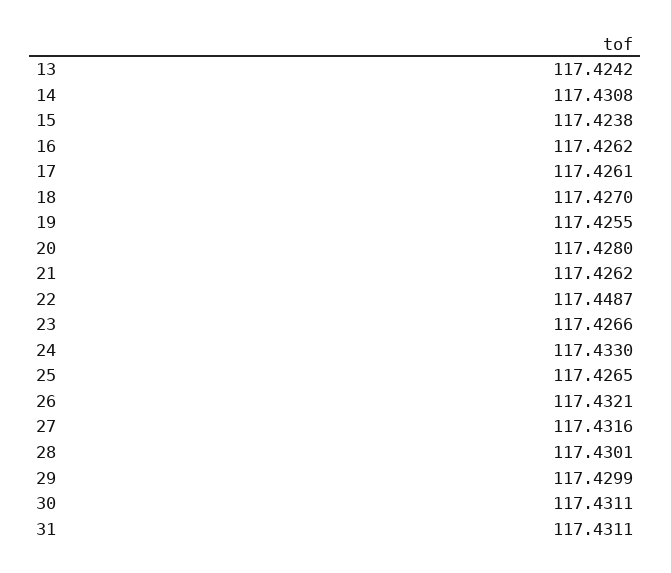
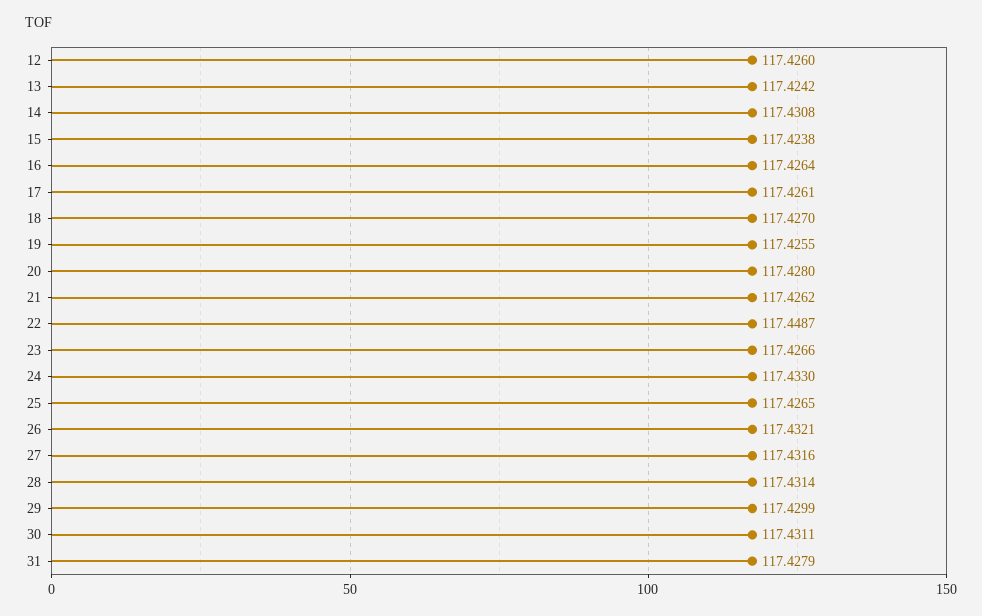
16: 117.4262 -> 117.4264
28: 117.4301 -> 117.4314
31: 117.4311 -> 117.4279
12: none -> 117.426

